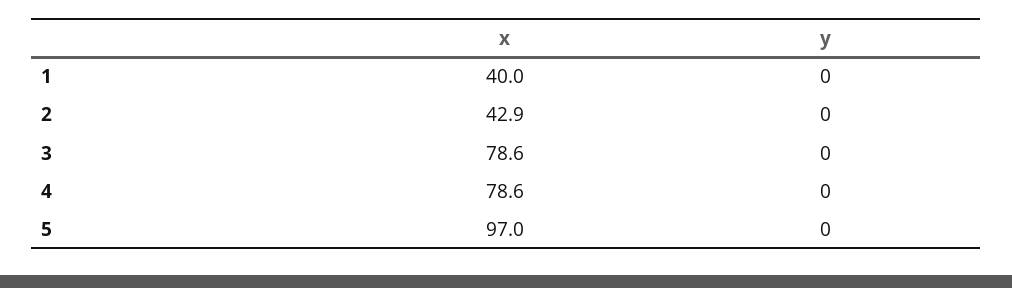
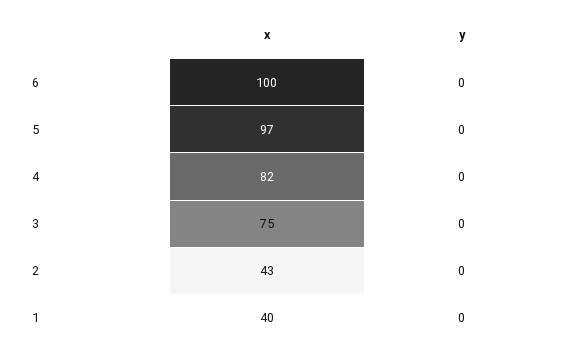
x, 3: 78.6 -> 75
x, 4: 78.6 -> 82
x, 6: none -> 100
y, 6: none -> 0

